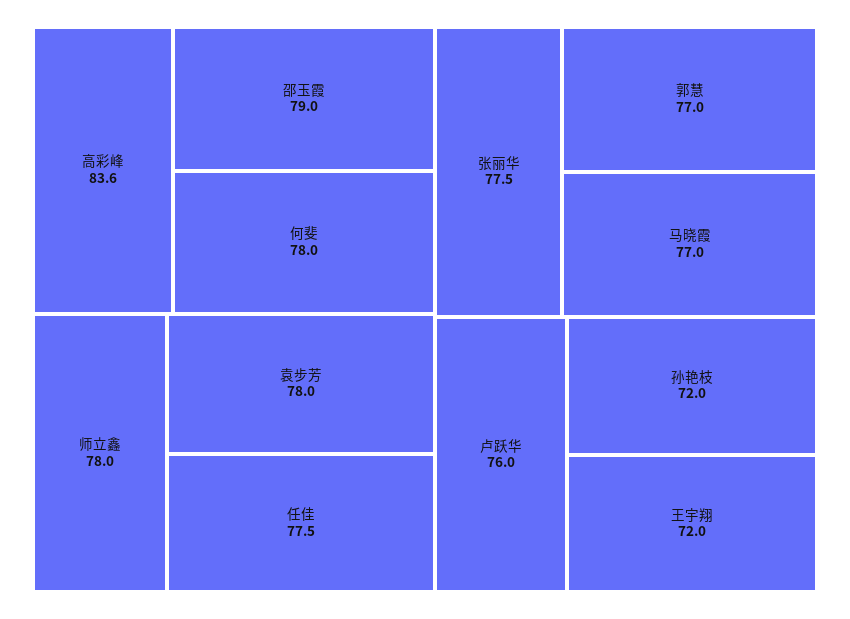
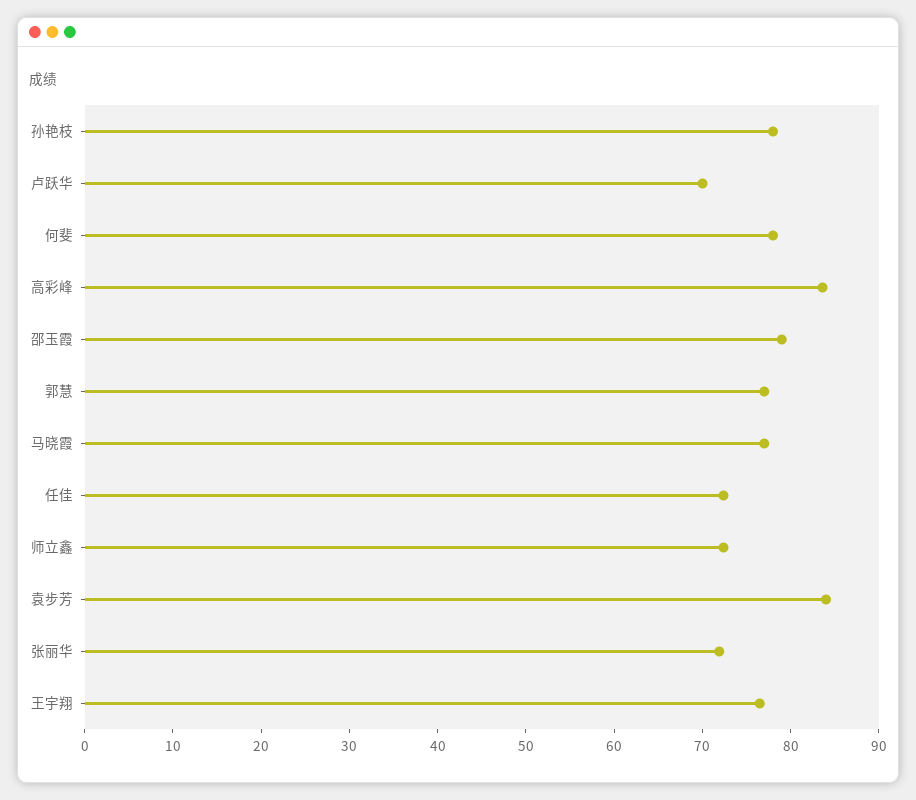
师立鑫: 78 -> 72
袁步芳: 78 -> 84
任佳: 77.5 -> 72
张丽华: 77.5 -> 72
卢跃华: 76 -> 70
孙艳枝: 72 -> 78
王宇翔: 72 -> 76

